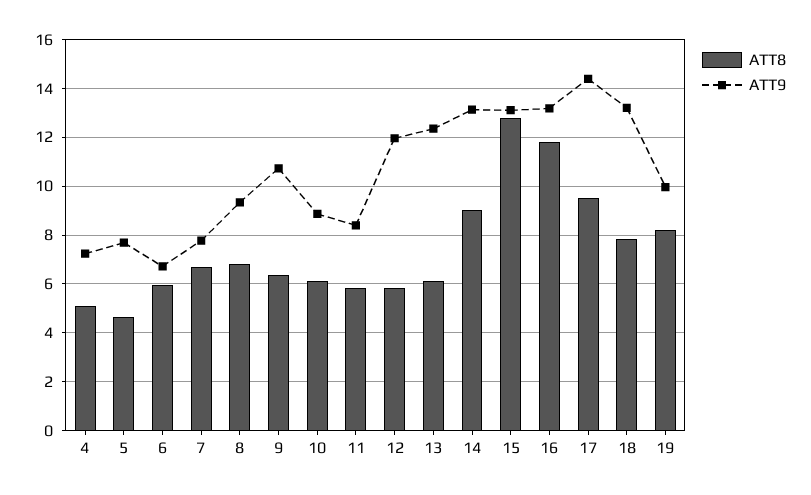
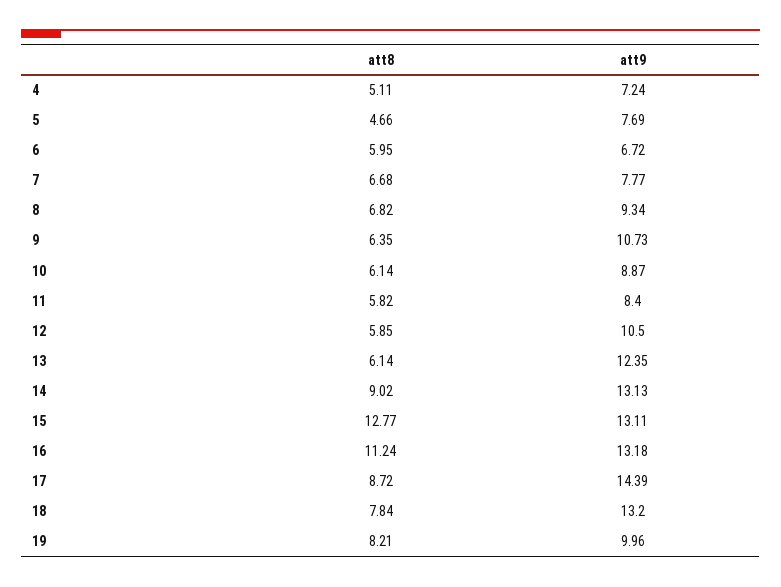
ATT9, 12: 12 -> 10.5
ATT8, 16: 11.75 -> 11.24
ATT8, 17: 9.5 -> 8.72

